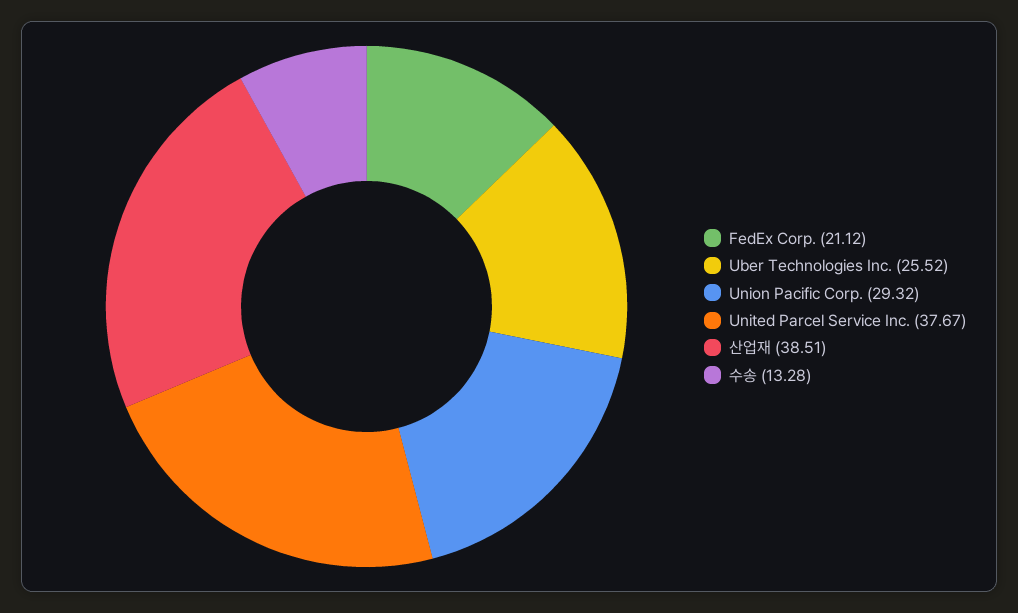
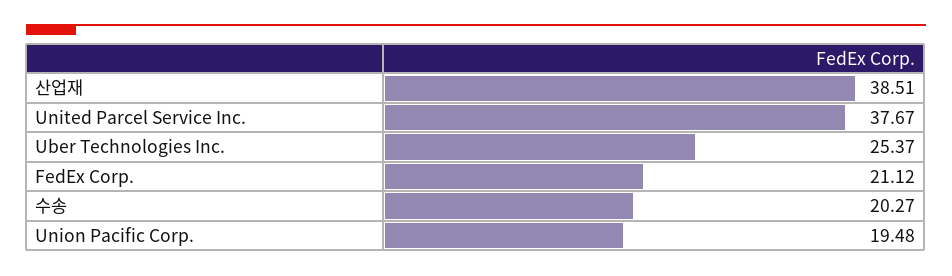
Uber Technologies Inc.: 25.52 -> 25.37
Union Pacific Corp.: 29.32 -> 19.48
수송: 13.28 -> 20.27

